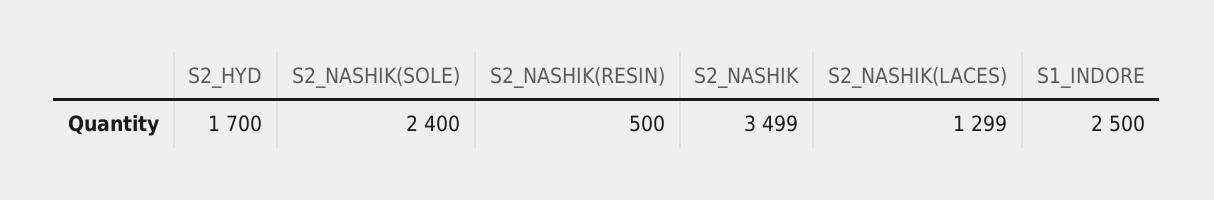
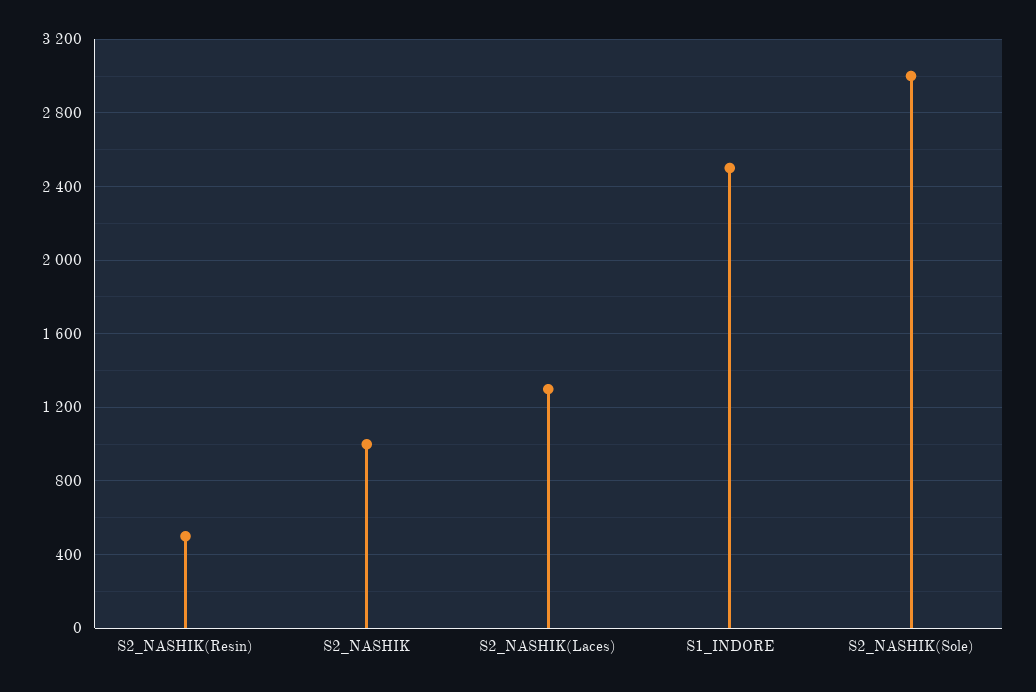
S2_HYD: 1700 -> none
S2_NASHIK(SOLE): 2400 -> 3000
S2_NASHIK: 3499 -> 1000

